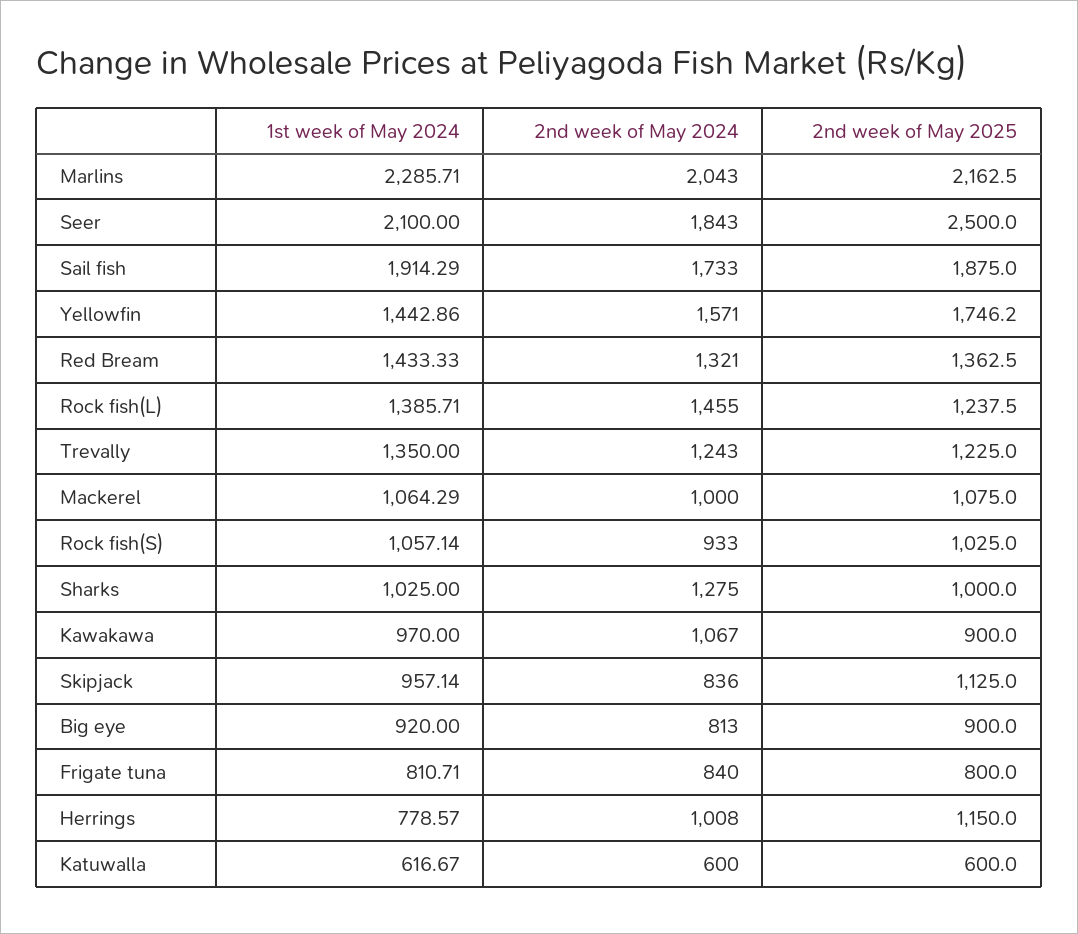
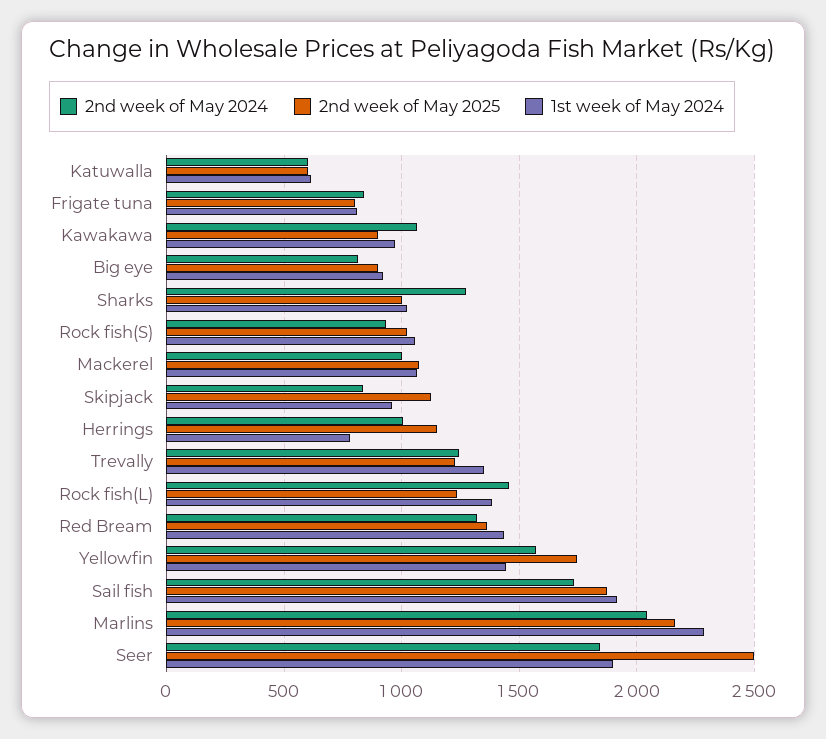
1st week of May 2024, Seer: 2100 -> 1900

